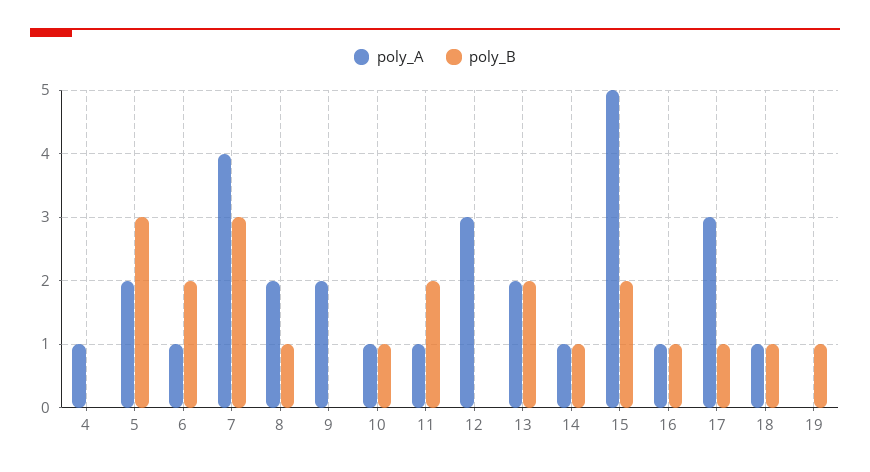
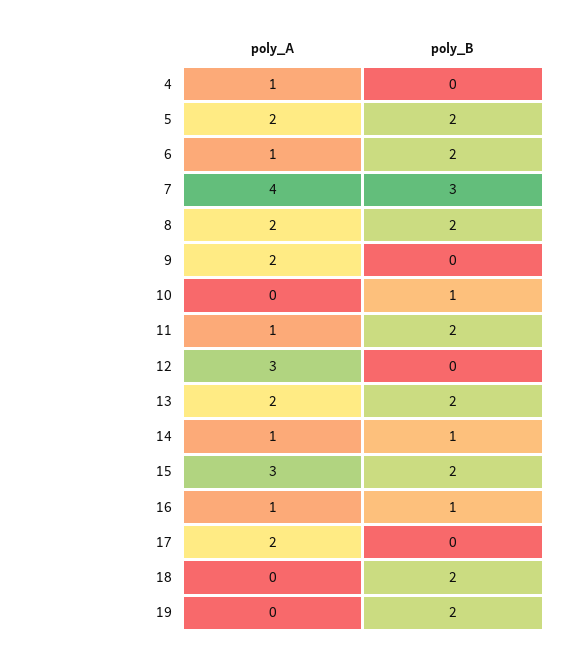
poly_B, 5: 3 -> 2
poly_B, 8: 1 -> 2
poly_A, 10: 1 -> 0
poly_A, 15: 5 -> 3
poly_A, 17: 3 -> 2
poly_B, 17: 1 -> 0
poly_A, 18: 1 -> 0
poly_B, 18: 1 -> 2
poly_B, 19: 1 -> 2

